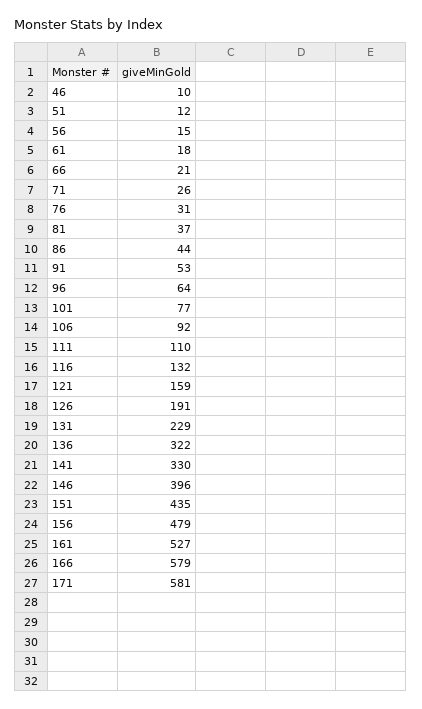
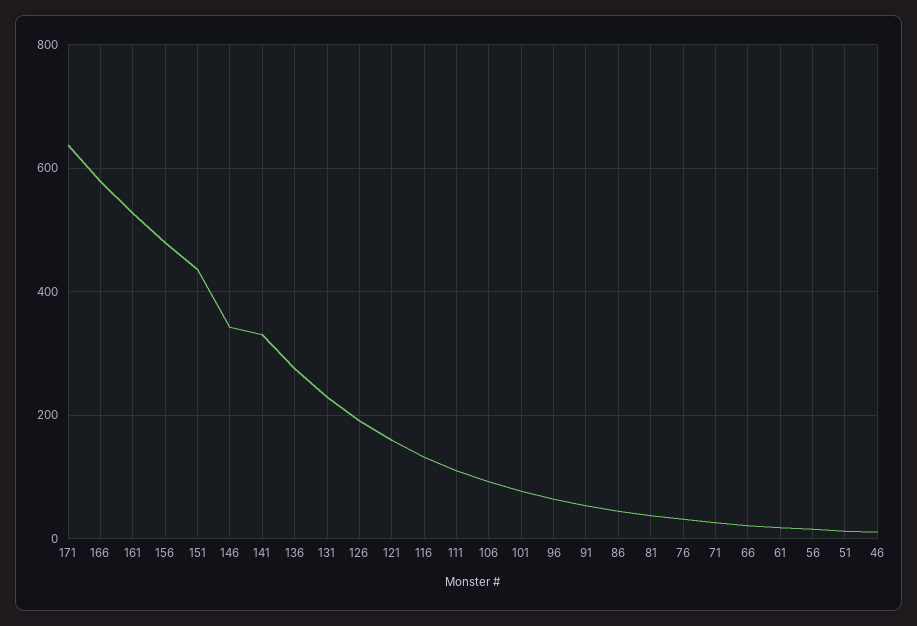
136: 322 -> 280
146: 396 -> 340
171: 581 -> 640

